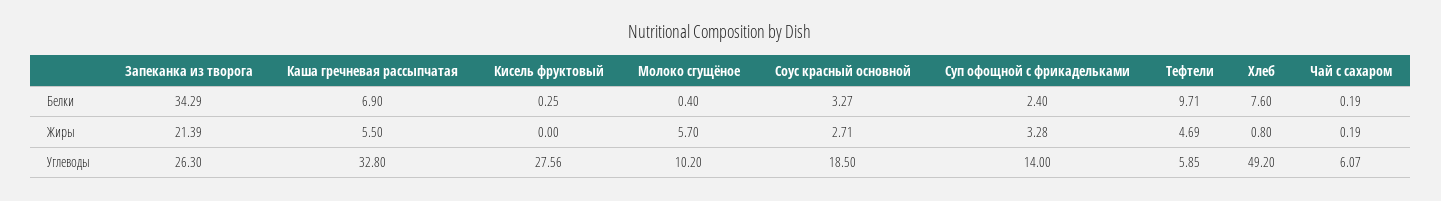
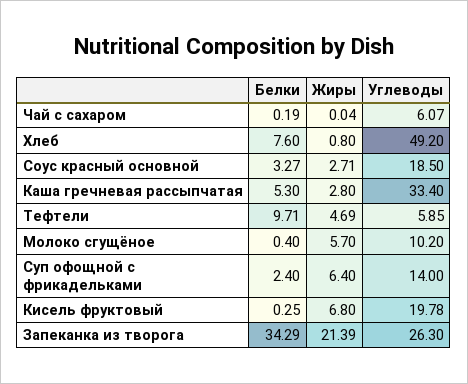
Каша гречневая рассыпчатая, Белки: 6.9 -> 5.3
Каша гречневая рассыпчатая, Жиры: 5.5 -> 2.8
Кисель фруктовый, Жиры: 0 -> 6.8
Суп офощной с фрикадельками, Жиры: 3.28 -> 6.4
Чай с сахаром, Жиры: 0.19 -> 0.04
Каша гречневая рассыпчатая, Углеводы: 32.8 -> 33.4
Кисель фруктовый, Углеводы: 27.56 -> 19.78

